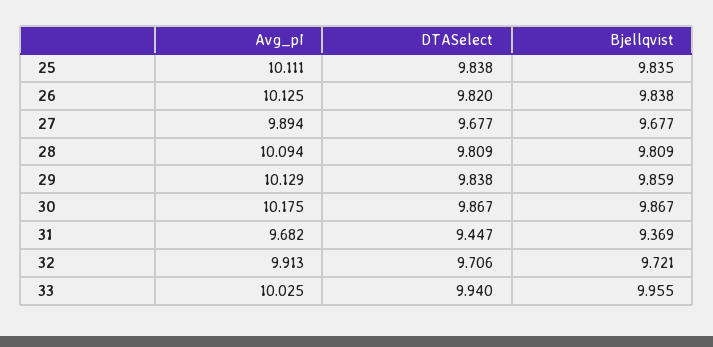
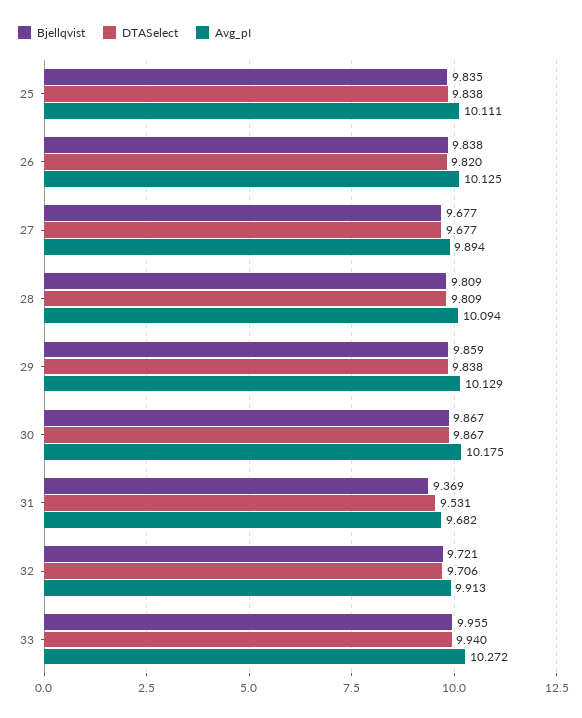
DTASelect, 31: 9.447 -> 9.531
Avg_pI, 33: 10.025 -> 10.272

